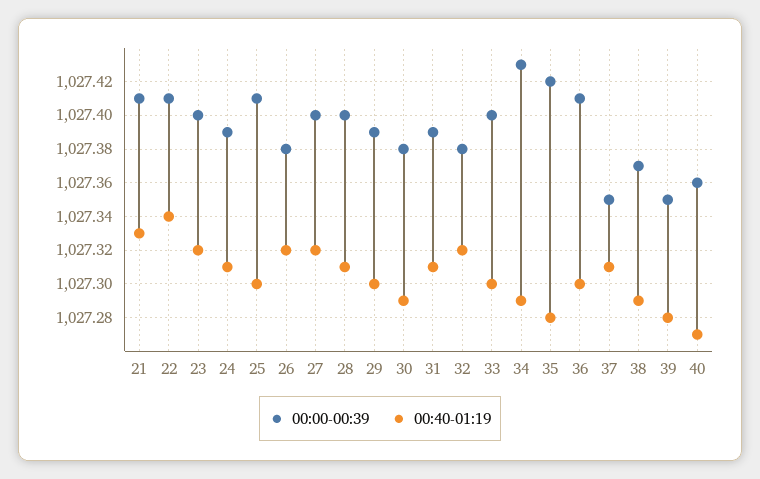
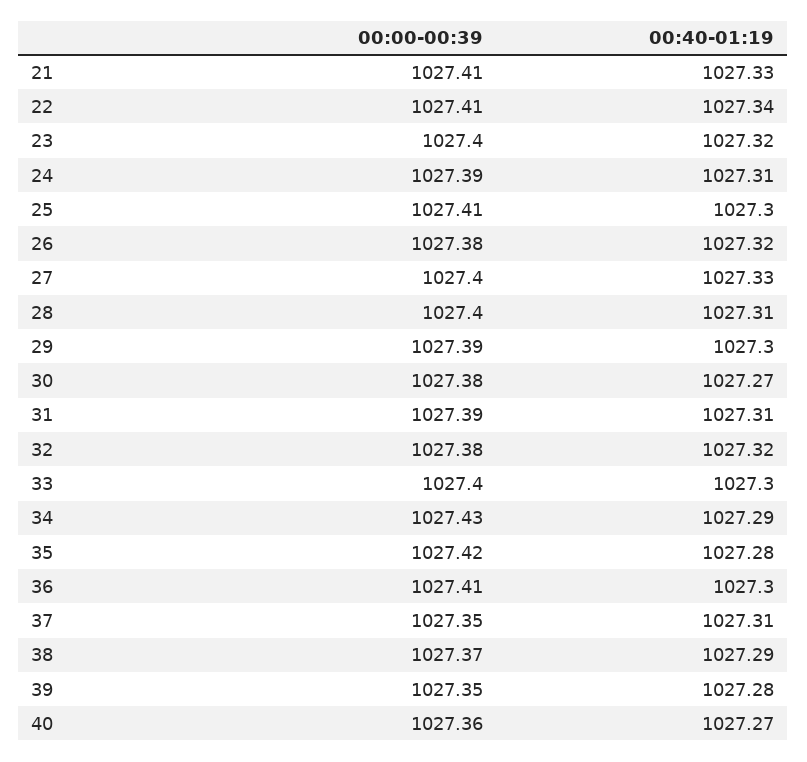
00:40-01:19, 27: 1027.32 -> 1027.33
00:40-01:19, 30: 1027.29 -> 1027.27

